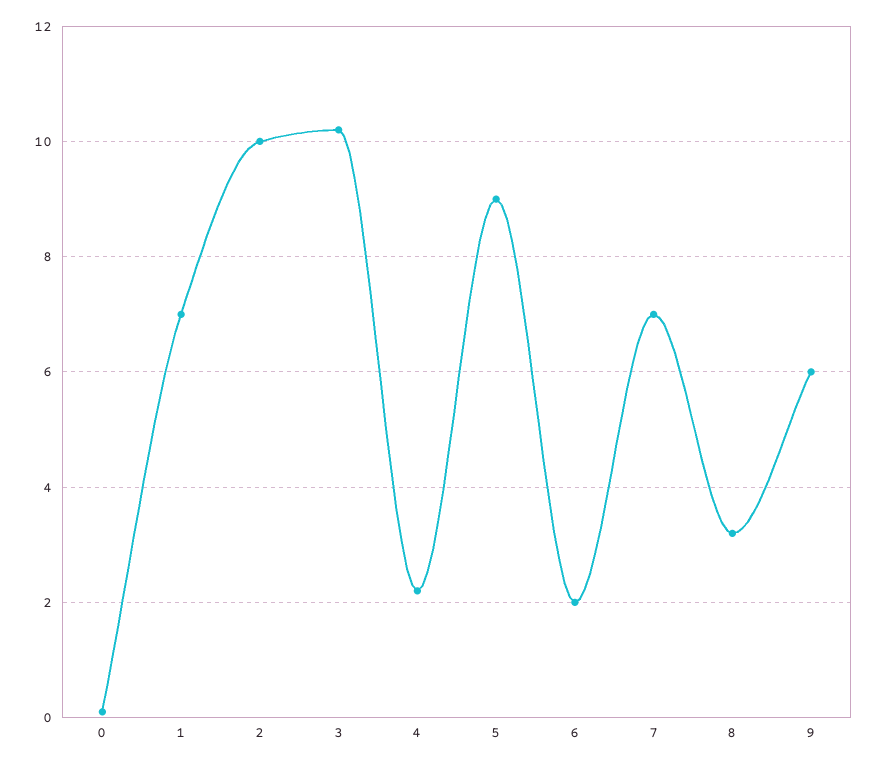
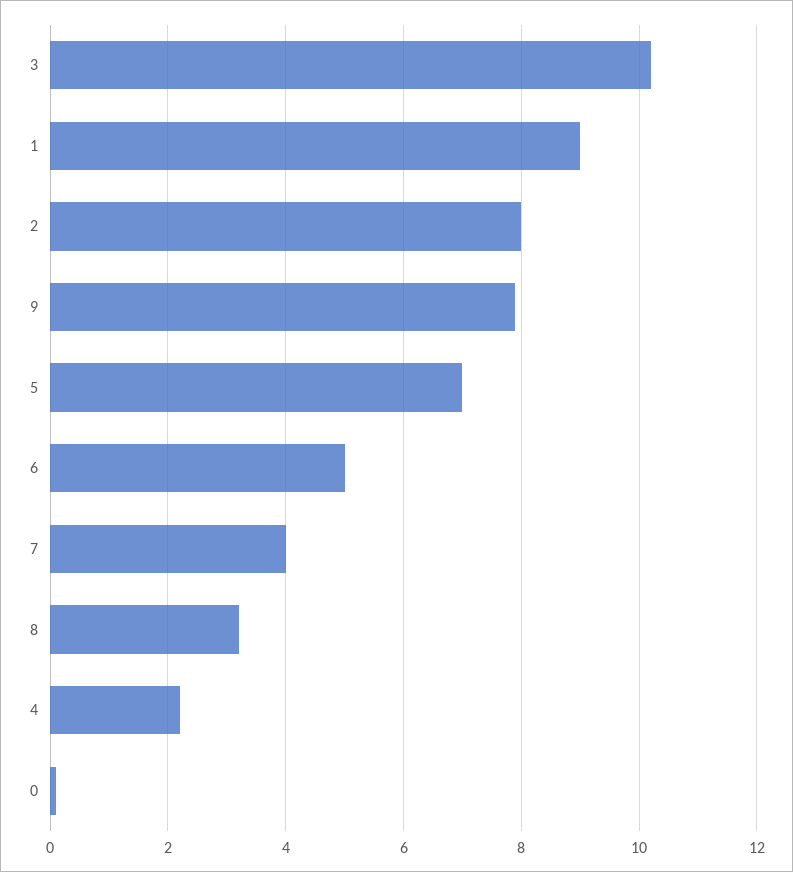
1: 7 -> 9
2: 10 -> 8
5: 9 -> 7
6: 2 -> 5
7: 7 -> 4
9: 6 -> 8

